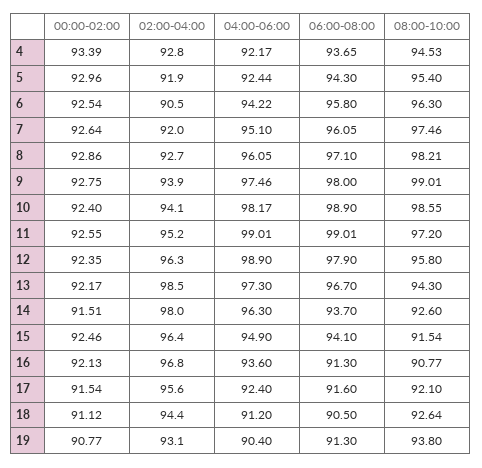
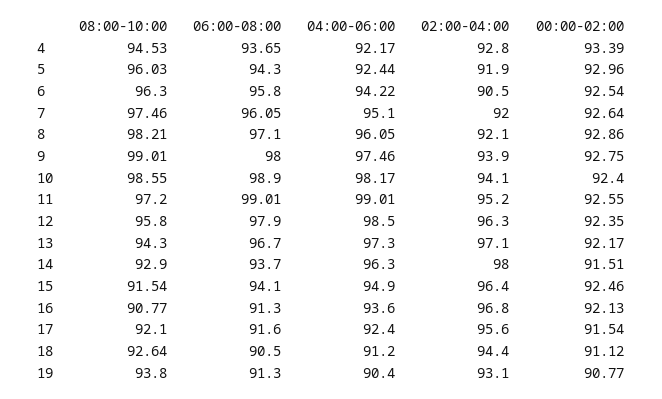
08:00-10:00, 5: 95.4 -> 96.03
02:00-04:00, 8: 92.7 -> 92.1
04:00-06:00, 12: 98.9 -> 98.5
02:00-04:00, 13: 98.5 -> 97.1
08:00-10:00, 14: 92.6 -> 92.9

